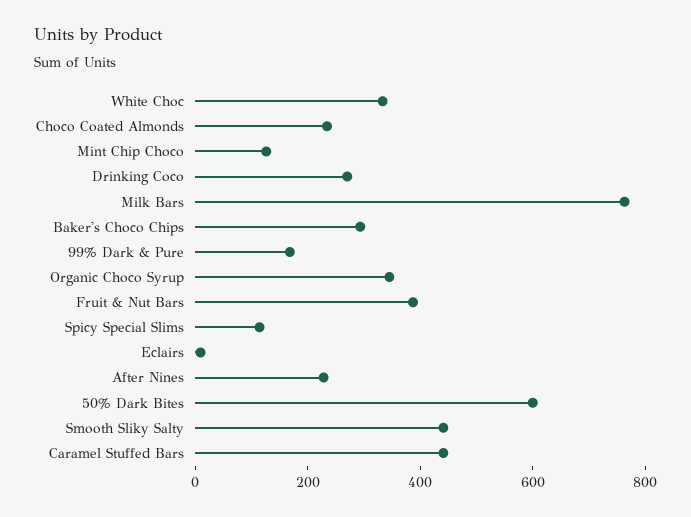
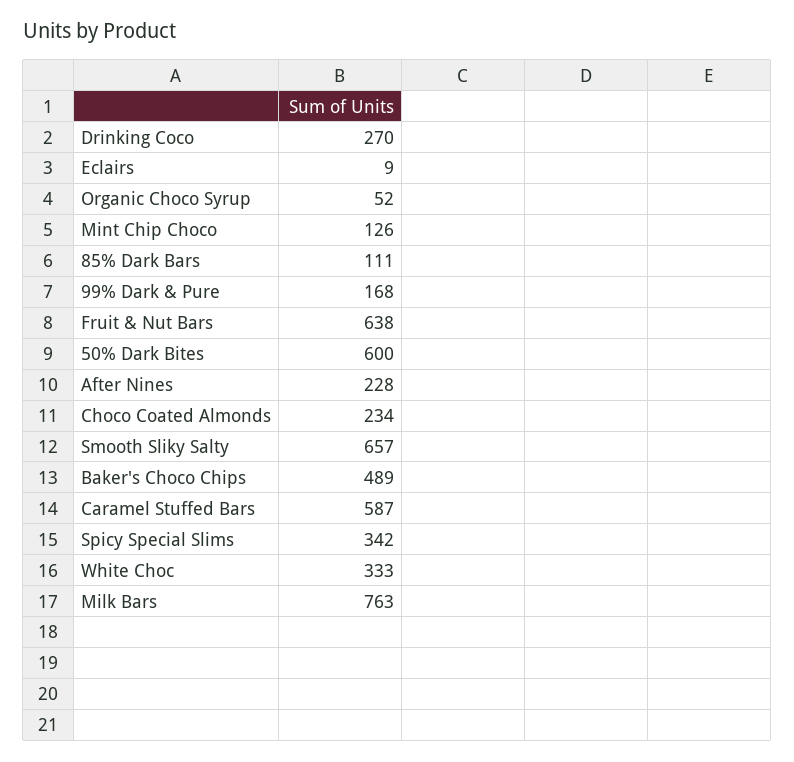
Baker's Choco Chips: 300 -> 489
Organic Choco Syrup: 350 -> 52
Fruit & Nut Bars: 400 -> 638
Spicy Special Slims: 100 -> 342
Smooth Sliky Salty: 450 -> 657
Caramel Stuffed Bars: 450 -> 587
85% Dark Bars: none -> 111

